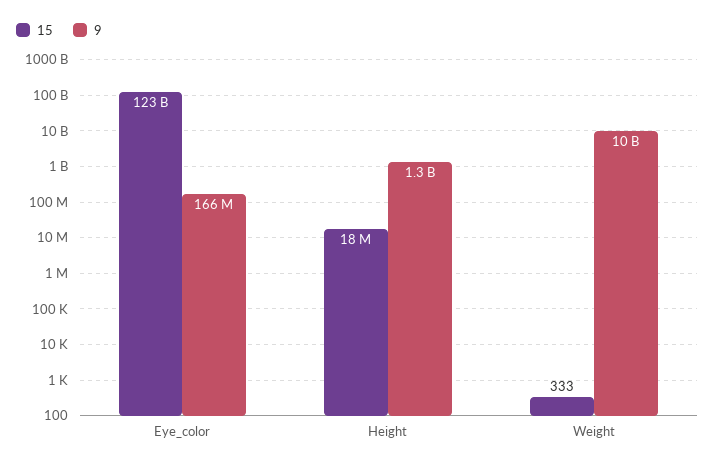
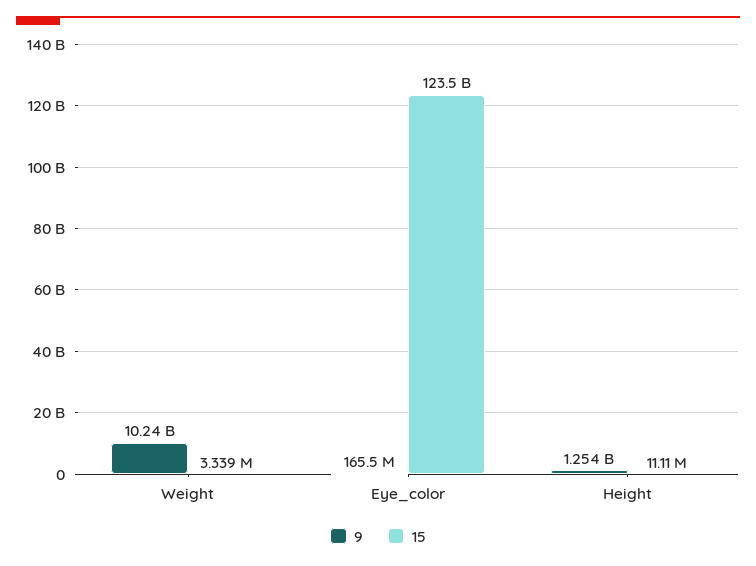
15, Height: 18000000 -> 11110000
15, Weight: 333 -> 3339000

